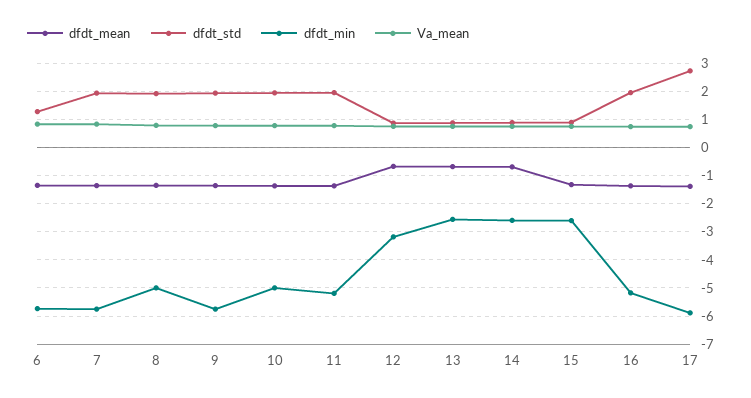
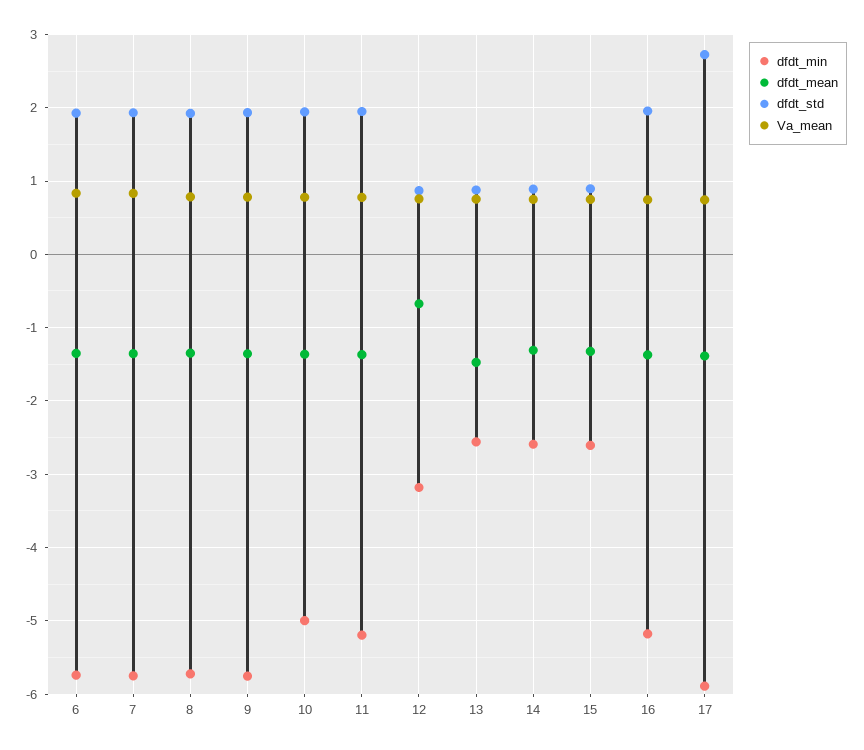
dfdt_std, 6: 1.25 -> 1.9
dfdt_min, 8: -5 -> -5.7
dfdt_mean, 13: -0.75 -> -1.5
dfdt_mean, 14: -0.75 -> -1.3

